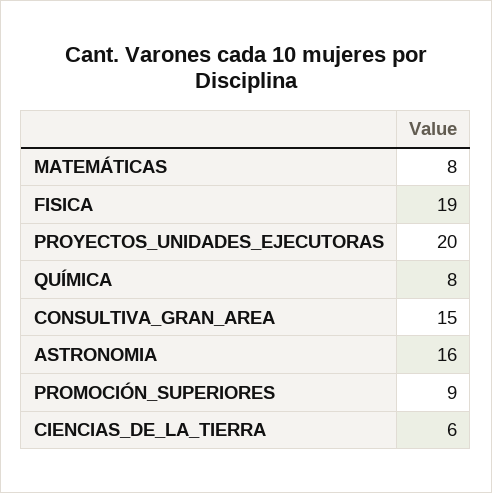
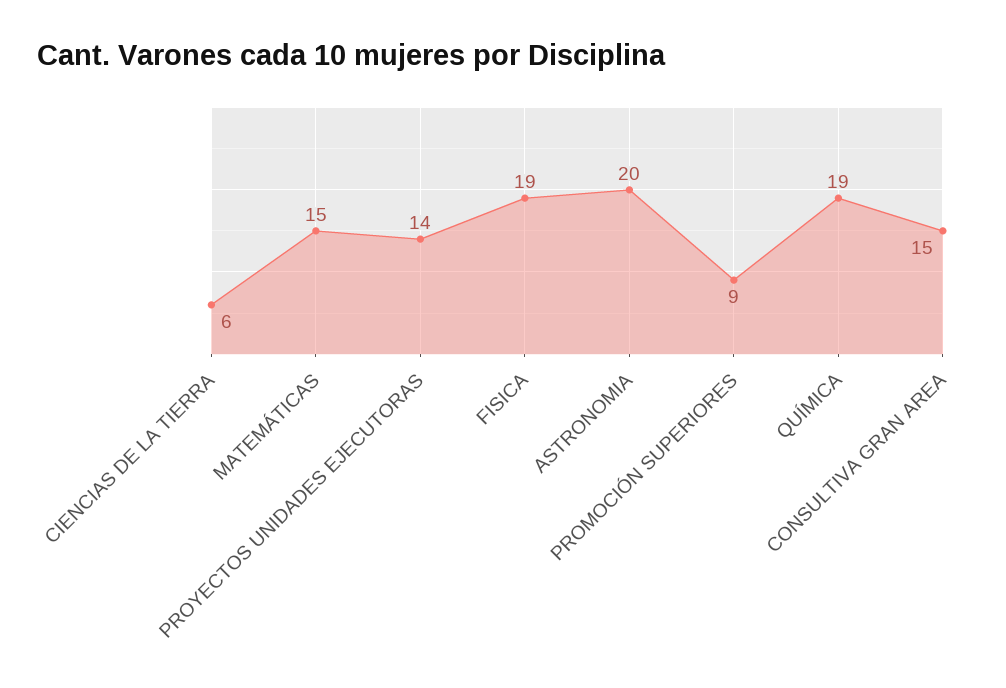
MATEMÁTICAS: 8 -> 15
PROYECTOS_UNIDADES_EJECUTORAS: 20 -> 14
QUÍMICA: 8 -> 19
ASTRONOMIA: 16 -> 20

